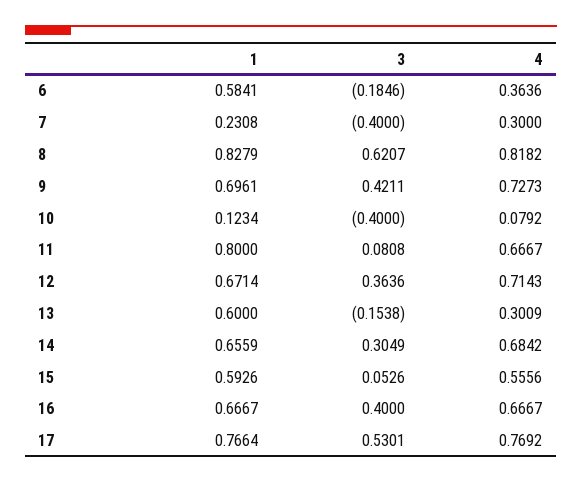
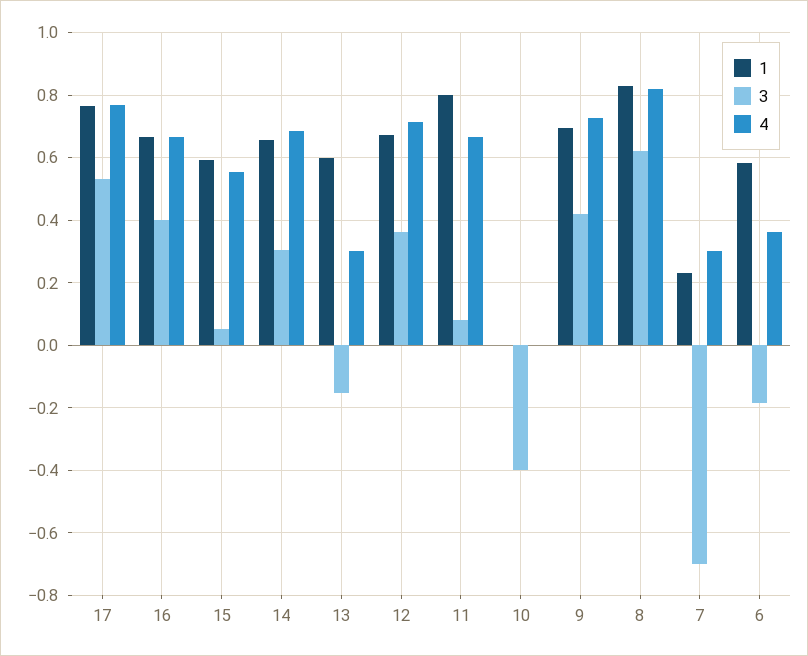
3, 7: -0.4 -> -0.7
1, 10: 0.1234 -> 0
4, 10: 0.0792 -> 0

